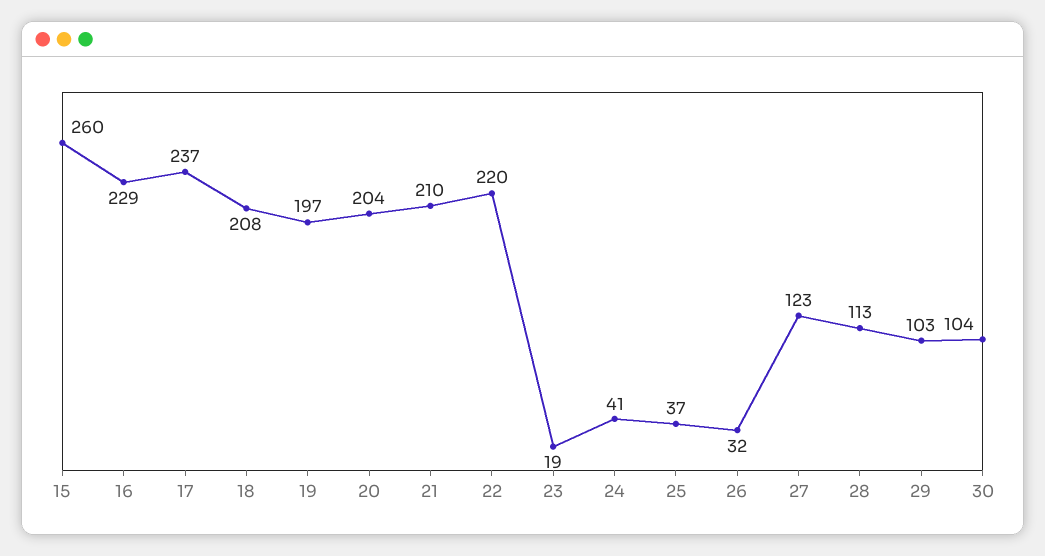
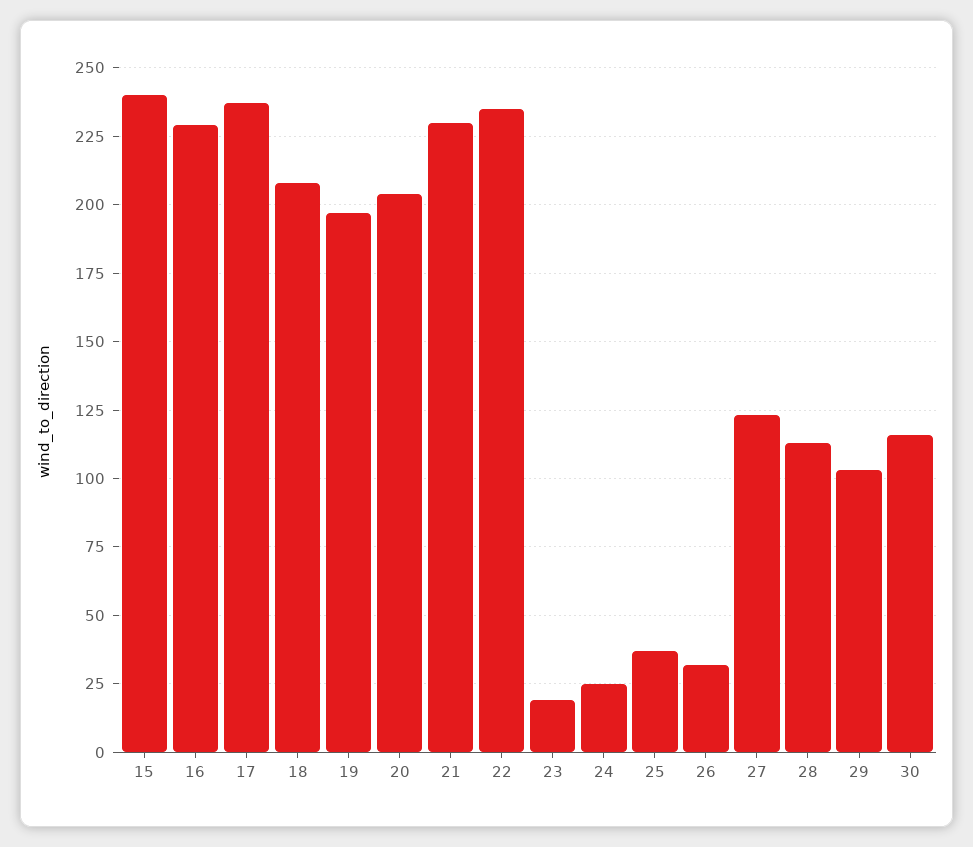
15: 260 -> 240
21: 210 -> 230
22: 220 -> 235
24: 41 -> 25
30: 104 -> 115

